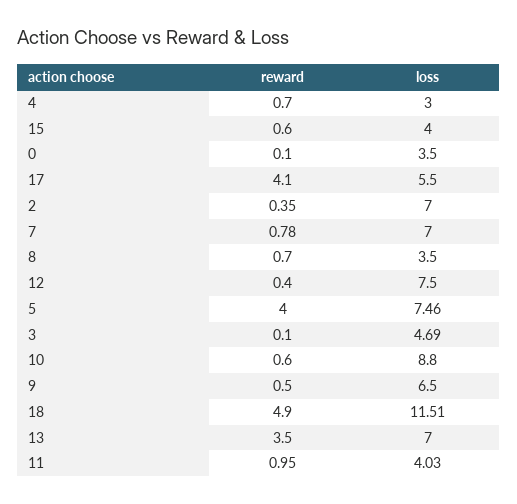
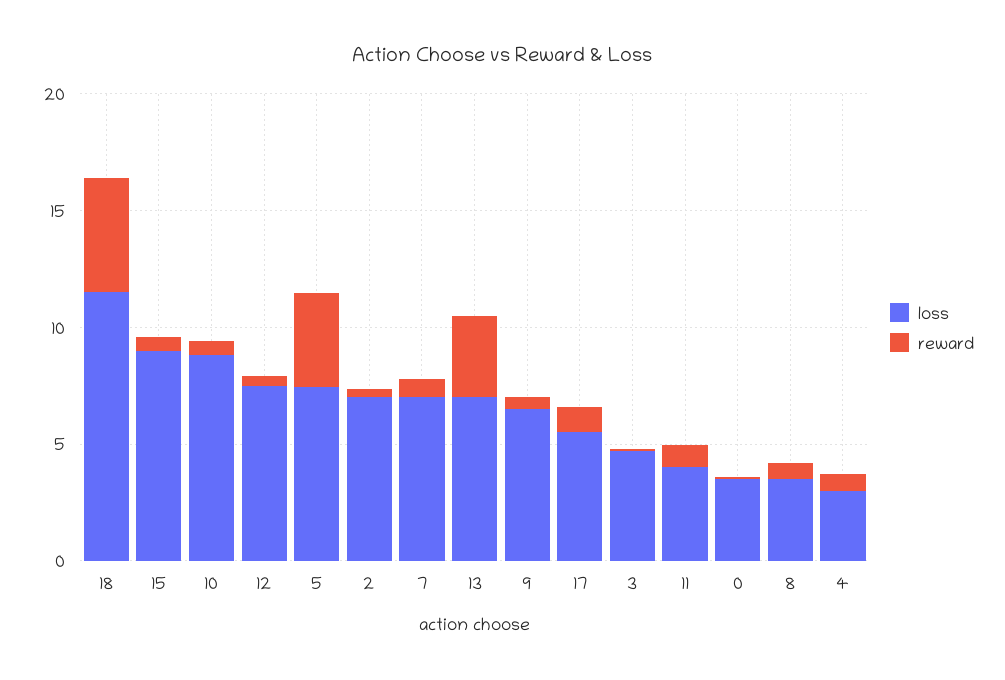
loss, 15: 4 -> 9
reward, 17: 4.1 -> 1

